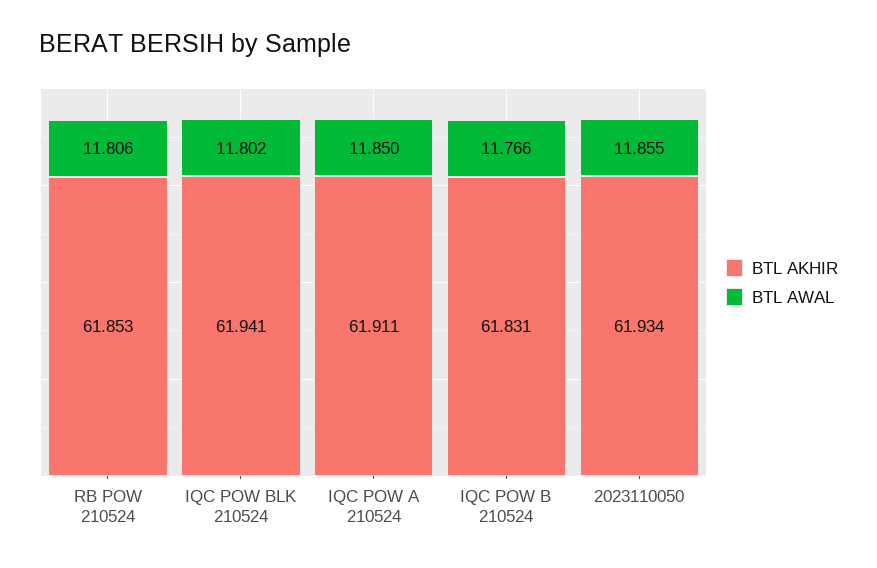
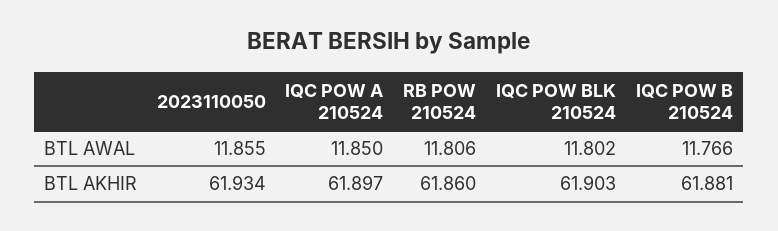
BTL AKHIR, RB POW 210524: 61.853 -> 61.86
BTL AKHIR, IQC POW BLK 210524: 61.941 -> 61.903
BTL AKHIR, IQC POW A 210524: 61.911 -> 61.897
BTL AKHIR, IQC POW B 210524: 61.831 -> 61.881

